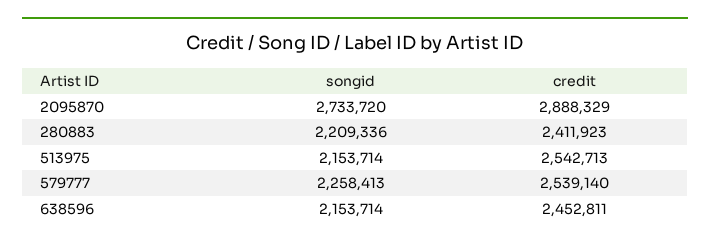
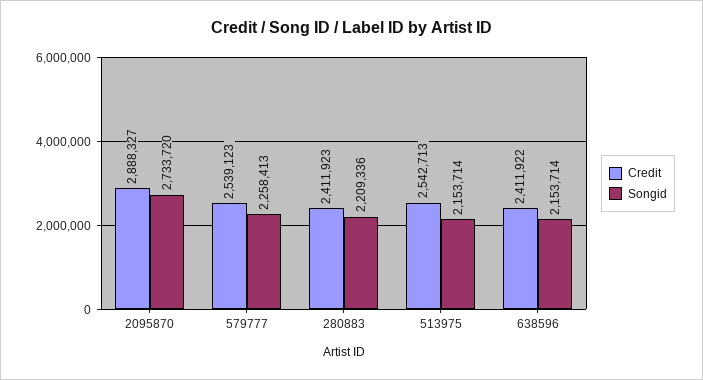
credit, 2095870: 2888329 -> 2888327
credit, 579777: 2539140 -> 2539123
credit, 638596: 2452811 -> 2411922

